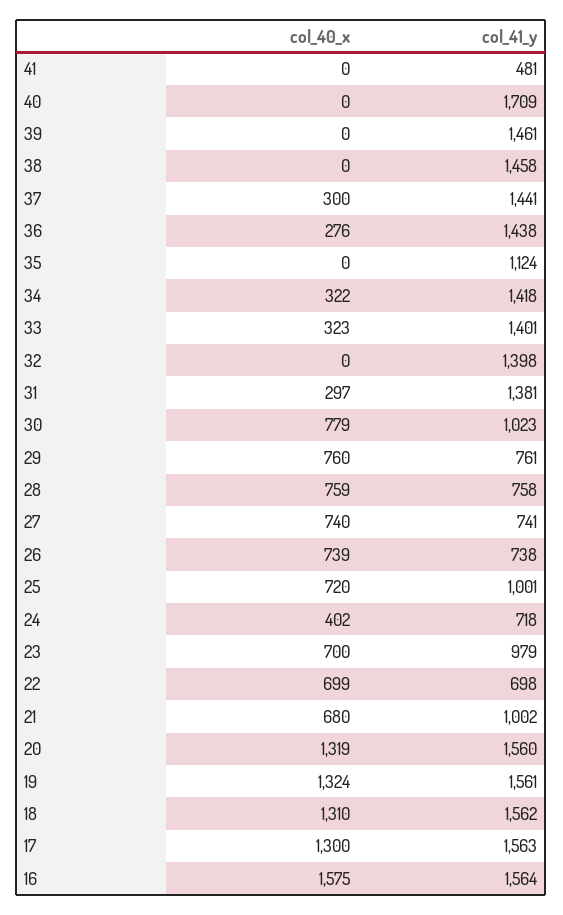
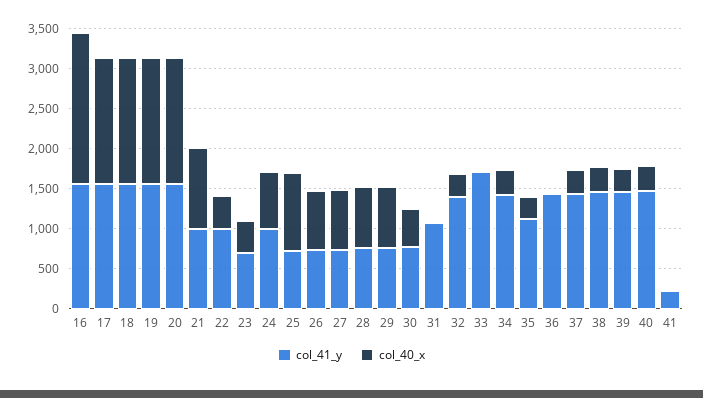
col_41_y, 41: 481 -> 200
col_40_x, 40: 0 -> 300
col_41_y, 40: 1709 -> 1500
col_40_x, 39: 0 -> 300
col_40_x, 38: 0 -> 300
col_40_x, 36: 276 -> 0
col_40_x, 35: 0 -> 300
col_40_x, 33: 323 -> 0
col_41_y, 33: 1401 -> 1700
col_40_x, 32: 0 -> 300
col_40_x, 31: 297 -> 0
col_41_y, 31: 1381 -> 1100
col_40_x, 30: 779 -> 500
col_41_y, 30: 1023 -> 800
col_40_x, 25: 720 -> 1000
col_41_y, 25: 1001 -> 700
col_40_x, 24: 402 -> 700
col_41_y, 24: 718 -> 1000
col_40_x, 23: 700 -> 400
col_41_y, 23: 979 -> 700
col_40_x, 22: 699 -> 400
col_41_y, 22: 698 -> 1000
col_40_x, 21: 680 -> 1000
col_40_x, 20: 1319 -> 1600
col_40_x, 19: 1324 -> 1600
col_40_x, 18: 1310 -> 1600
col_40_x, 17: 1300 -> 1600
col_40_x, 16: 1575 -> 1900

